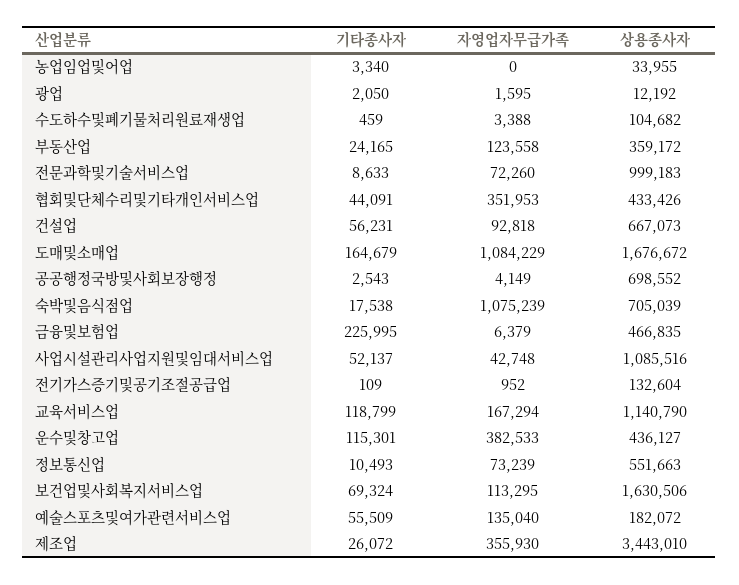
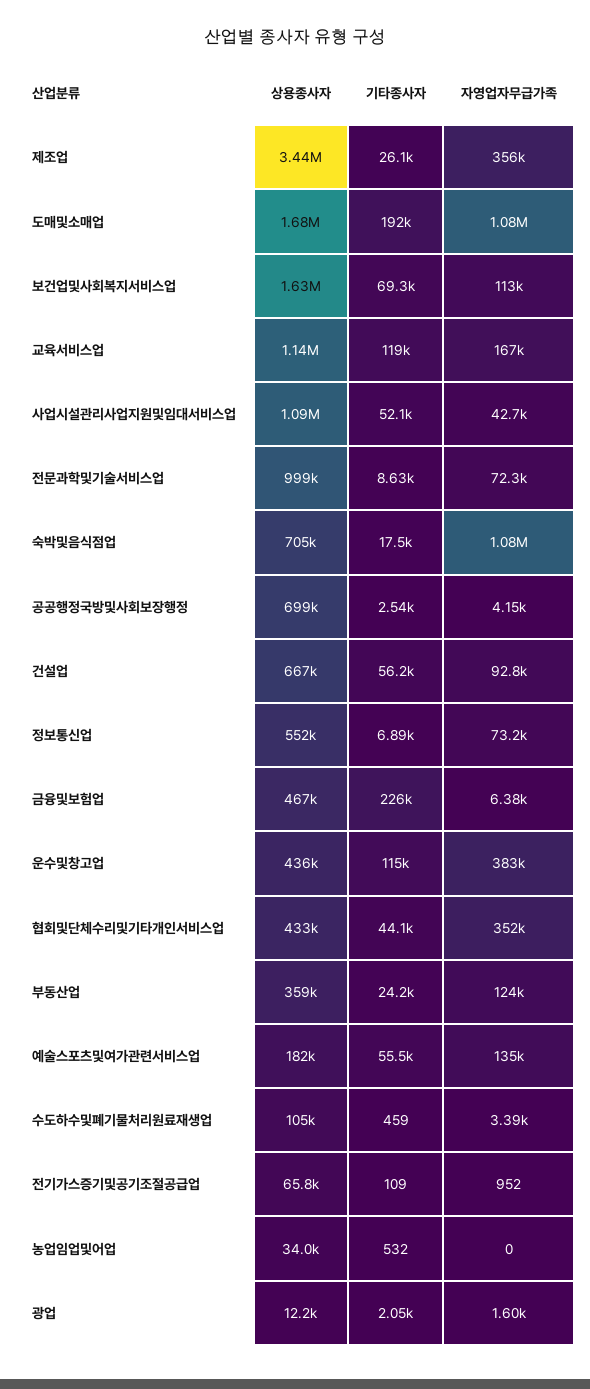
기타종사자, 농업임업및어업: 3340 -> 532
기타종사자, 도매및소매업: 164679 -> 192000
상용종사자, 전기가스증기및공기조절공급업: 132604 -> 65800
기타종사자, 정보통신업: 10493 -> 6890

